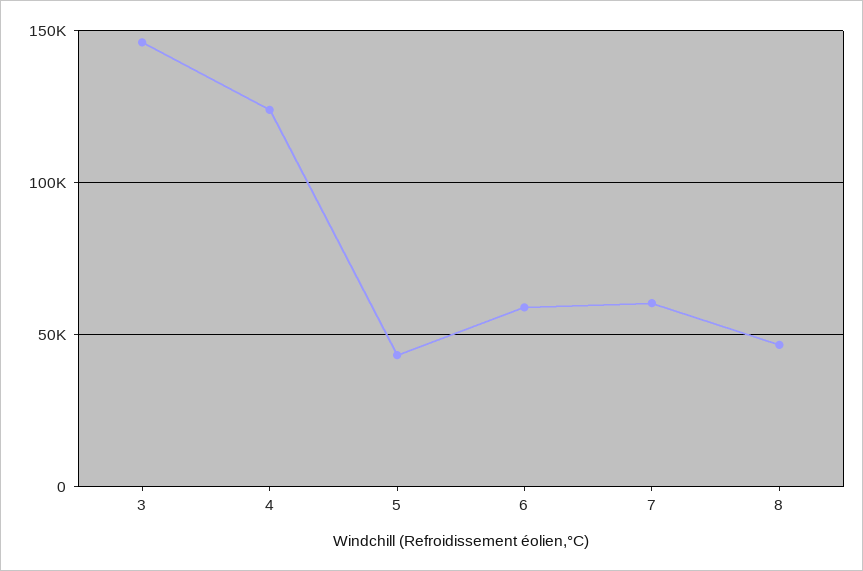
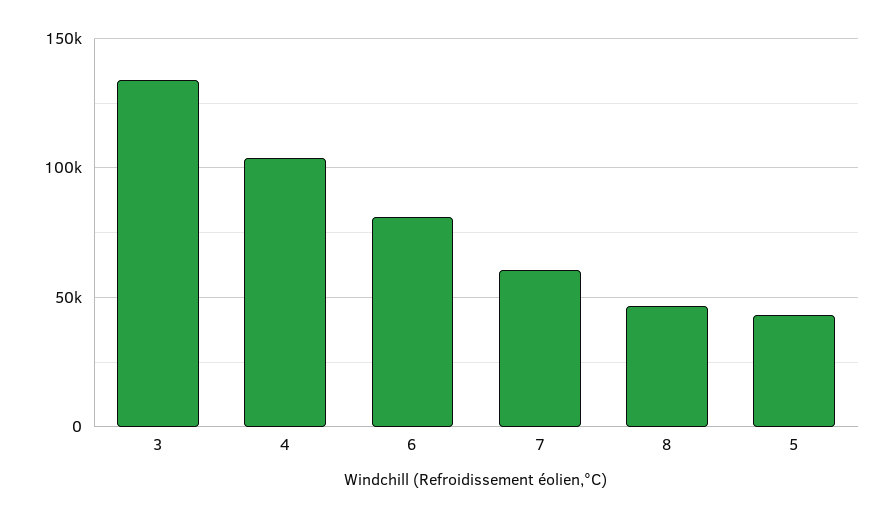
3: 145000 -> 135000
4: 125000 -> 105000
6: 60000 -> 80000

